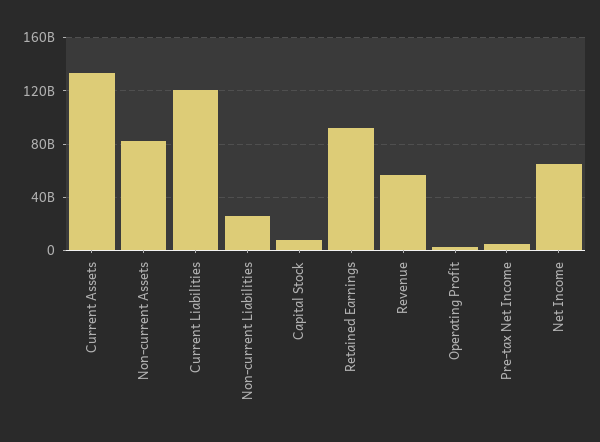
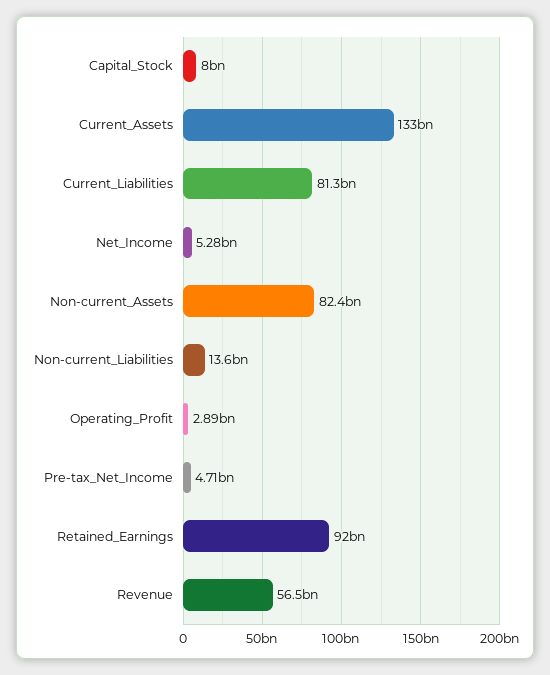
Current Liabilities: 120000000000 -> 81300000000
Non-current Liabilities: 25000000000 -> 13600000000
Net Income: 65000000000 -> 5280000000

